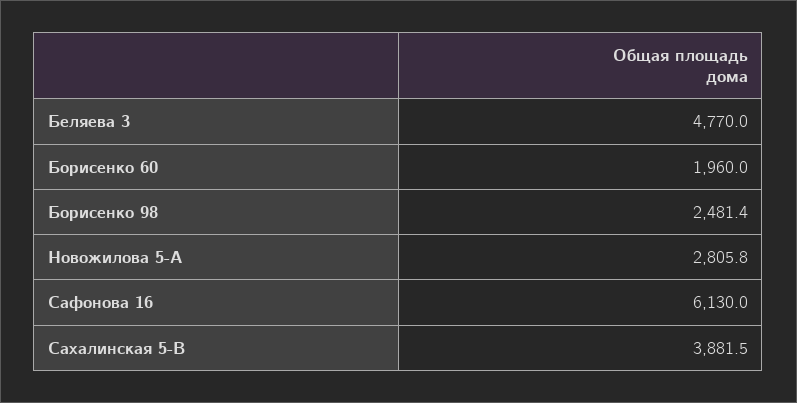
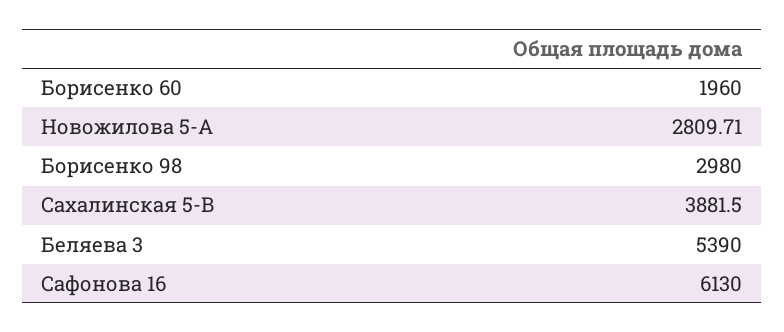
Беляева 3: 4770 -> 5390
Борисенко 98: 2481.4 -> 2980
Новожилова 5-А: 2805.8 -> 2809.71

